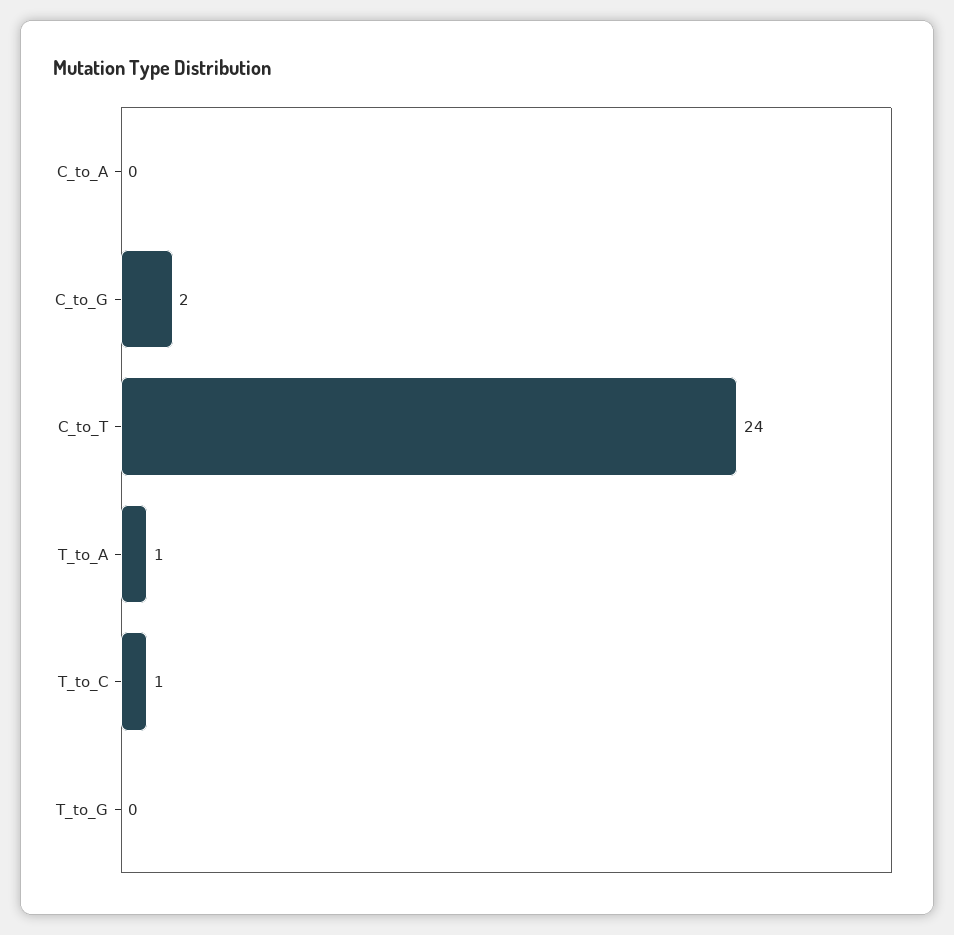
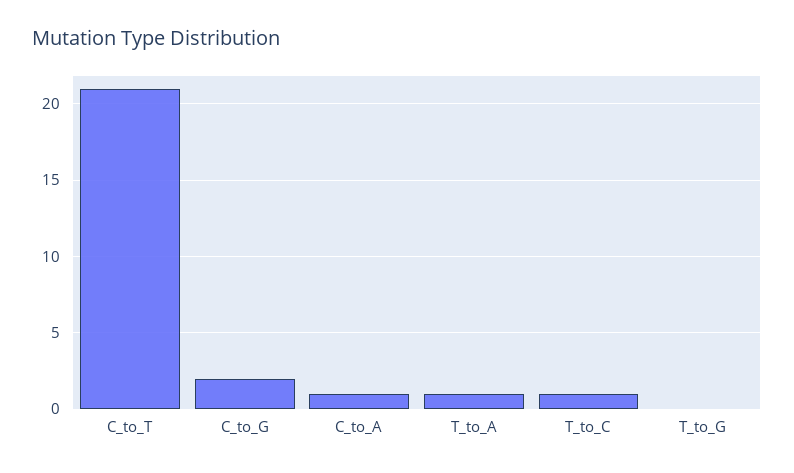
C_to_A: 0 -> 1
C_to_T: 24 -> 21

